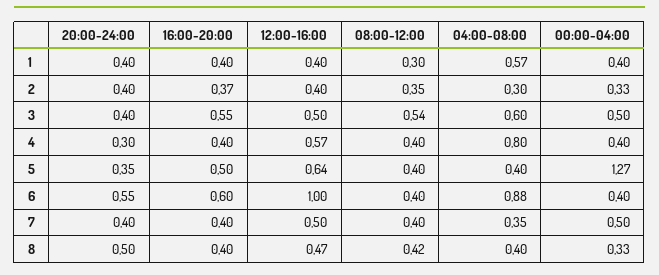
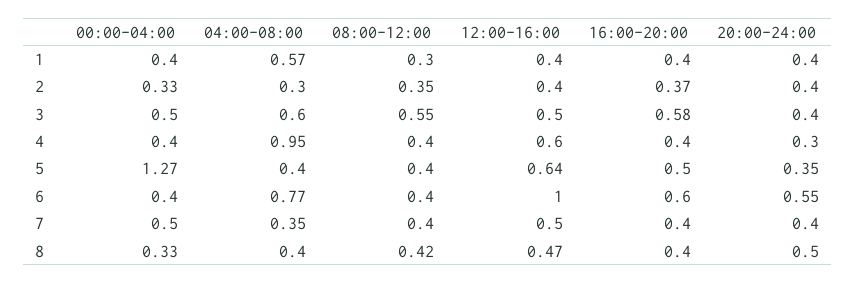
16:00-20:00, 3: 0.55 -> 0.58
08:00-12:00, 3: 0.54 -> 0.55
12:00-16:00, 4: 0.57 -> 0.6
04:00-08:00, 4: 0.8 -> 0.95
04:00-08:00, 6: 0.88 -> 0.77

